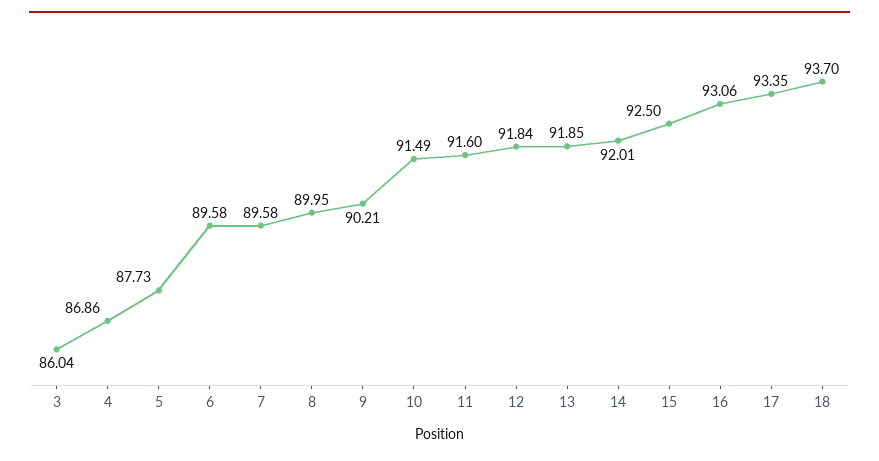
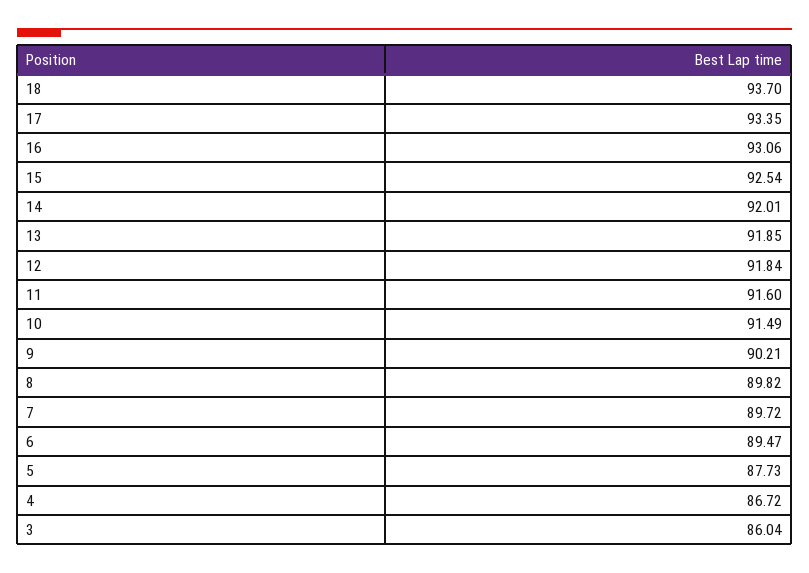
4: 86.86 -> 86.72
6: 89.58 -> 89.47
7: 89.58 -> 89.72
8: 89.95 -> 89.82
15: 92.5 -> 92.54

